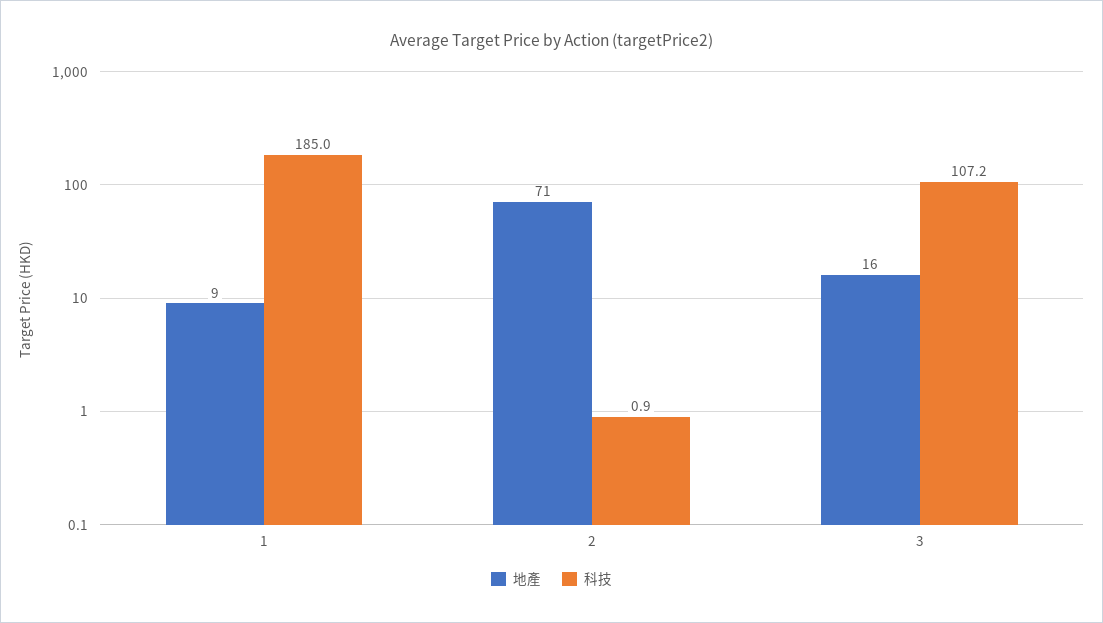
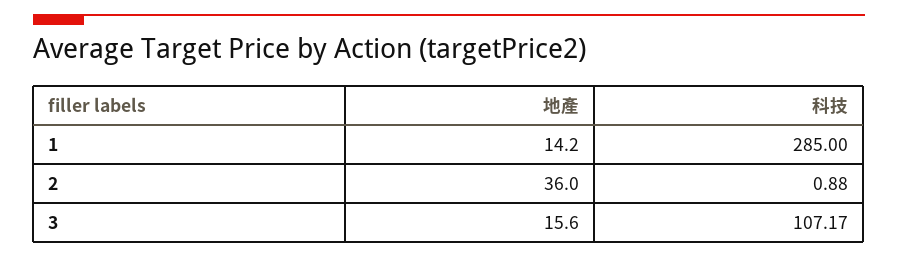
地產, 1: 9 -> 14.2
科技, 1: 185 -> 285
地產, 2: 71 -> 36

